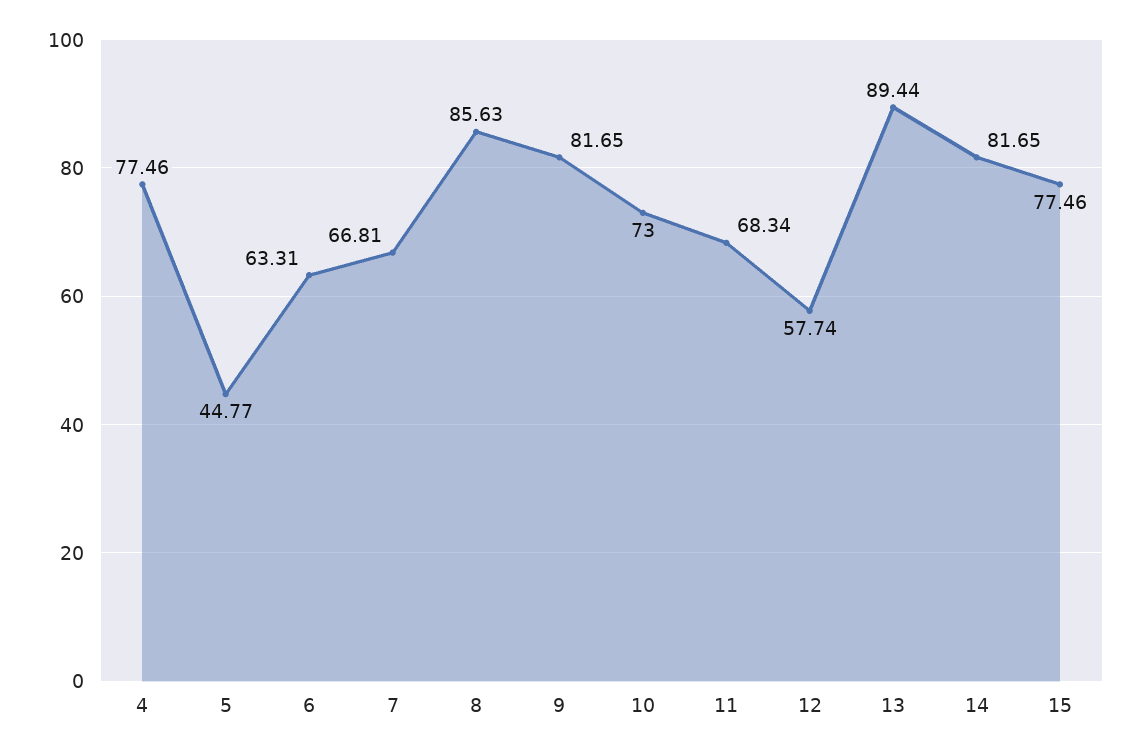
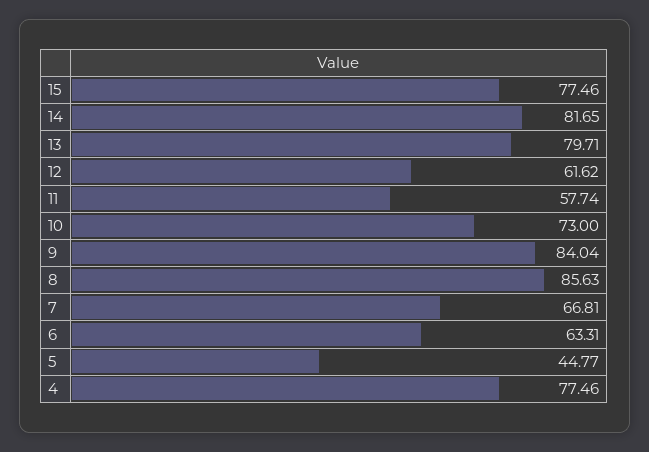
9: 81.65 -> 84.04
11: 68.34 -> 57.74
12: 57.74 -> 61.62
13: 89.44 -> 79.71

